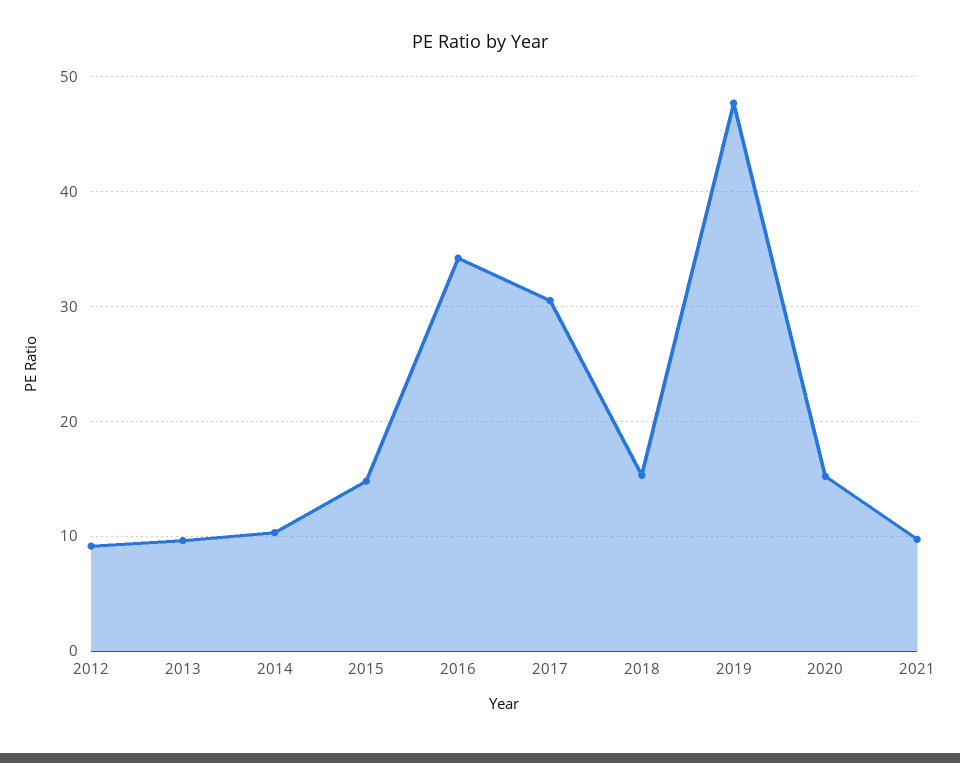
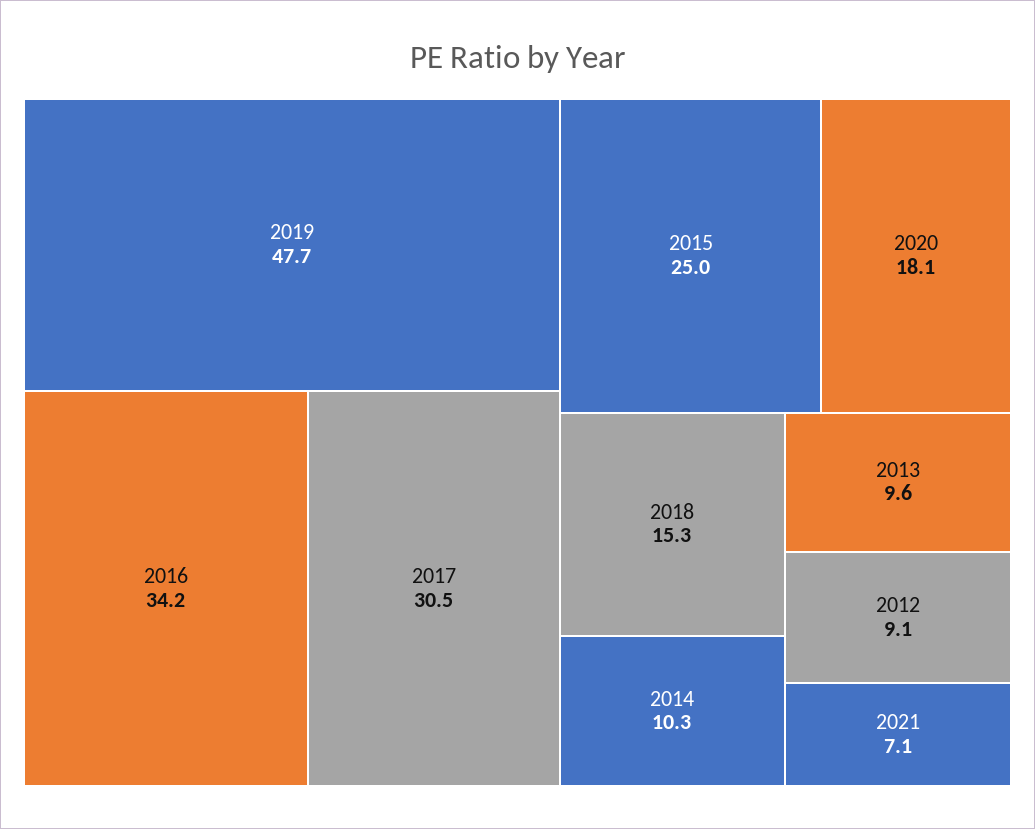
2015: 15 -> 25
2020: 15 -> 18.1
2021: 10 -> 7.1

